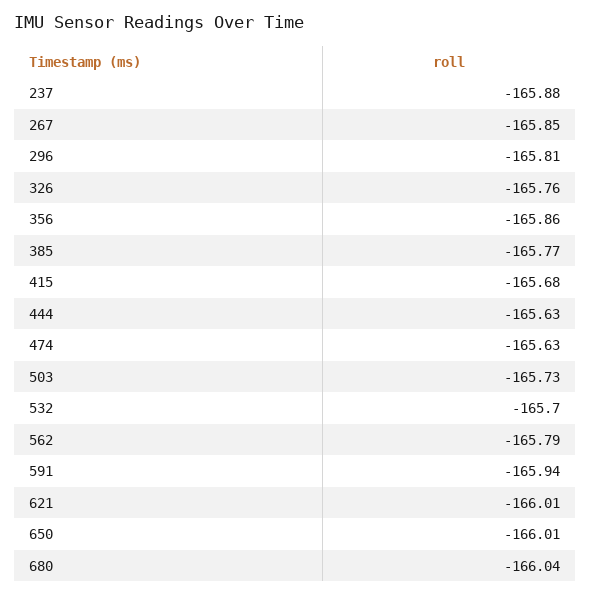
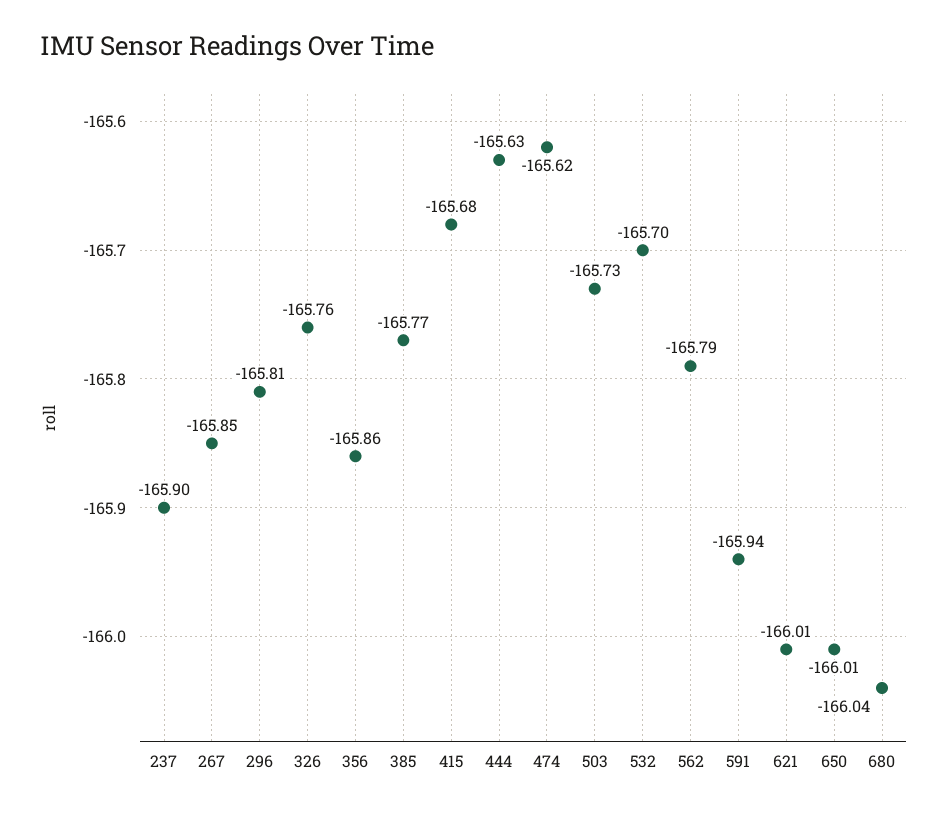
237: -165.88 -> -165.9
474: -165.63 -> -165.62

